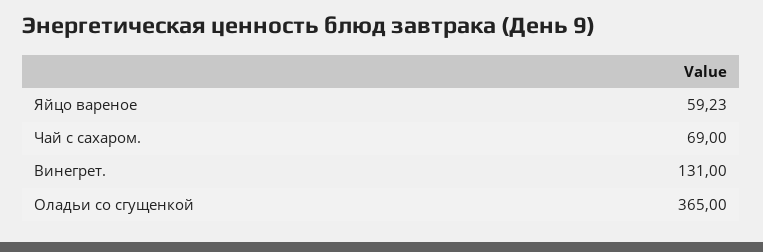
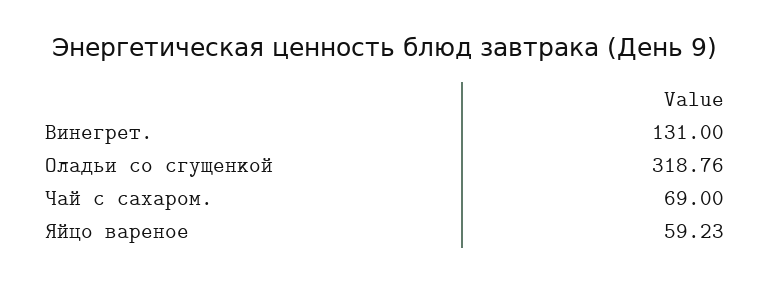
Оладьи со сгущенкой: 365 -> 318.76

